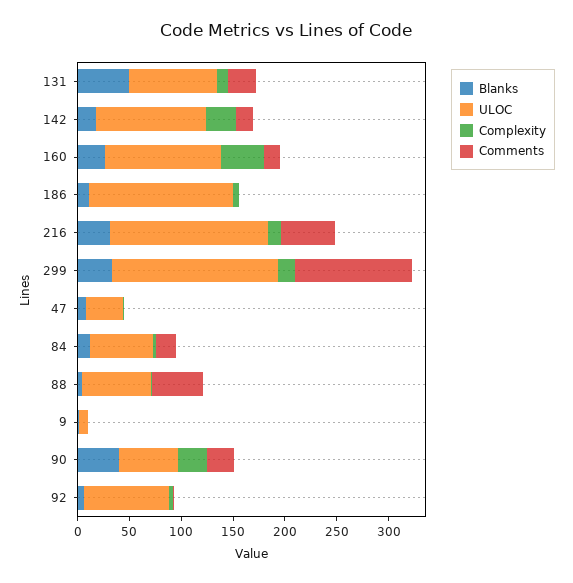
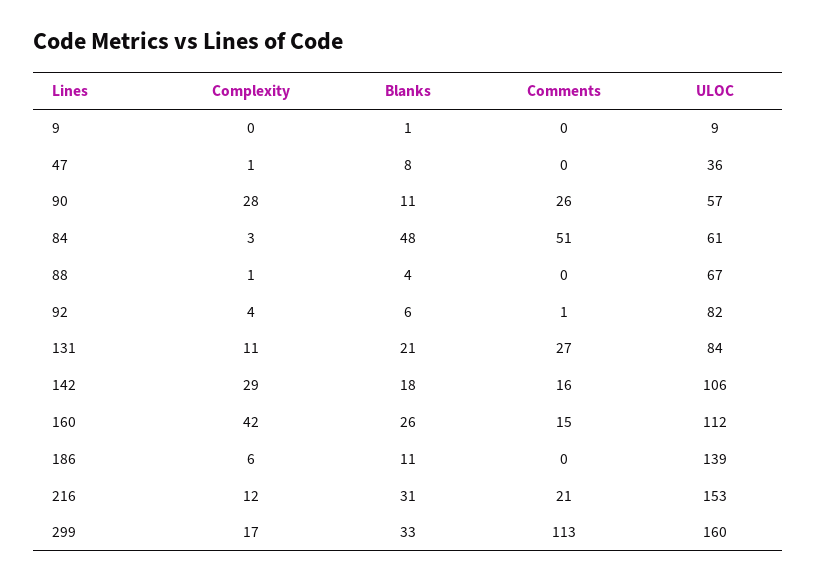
Blanks, 131: 50 -> 21
Comments, 216: 50 -> 21
Blanks, 84: 10 -> 48
Comments, 84: 20 -> 51
Comments, 88: 50 -> 0
Blanks, 90: 40 -> 11

